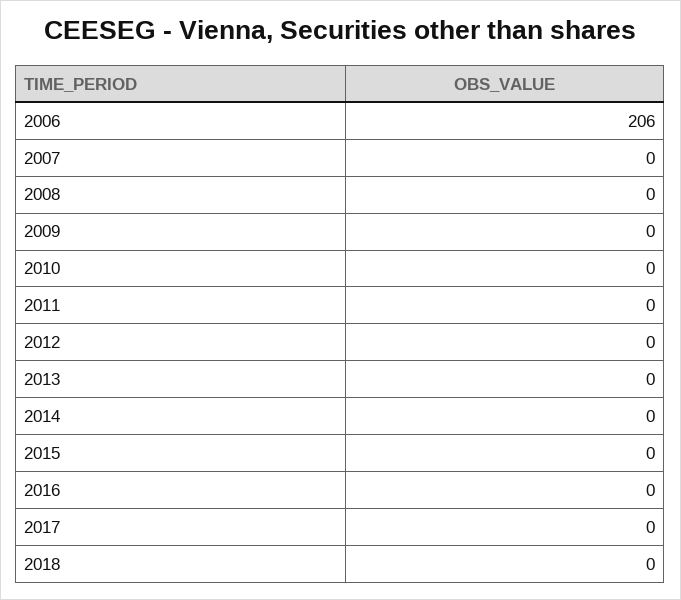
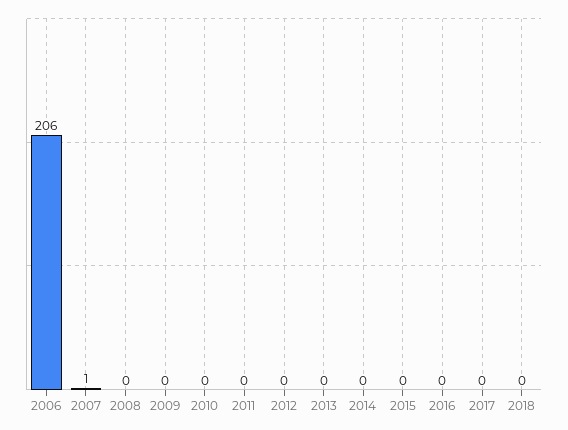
2007: 0 -> 1

